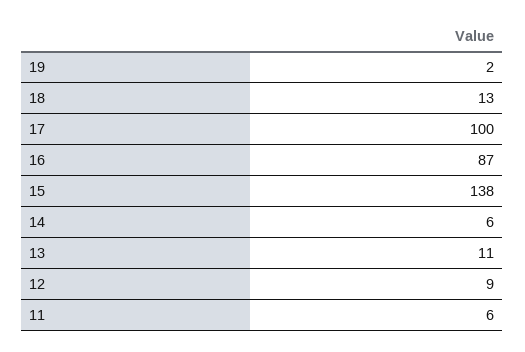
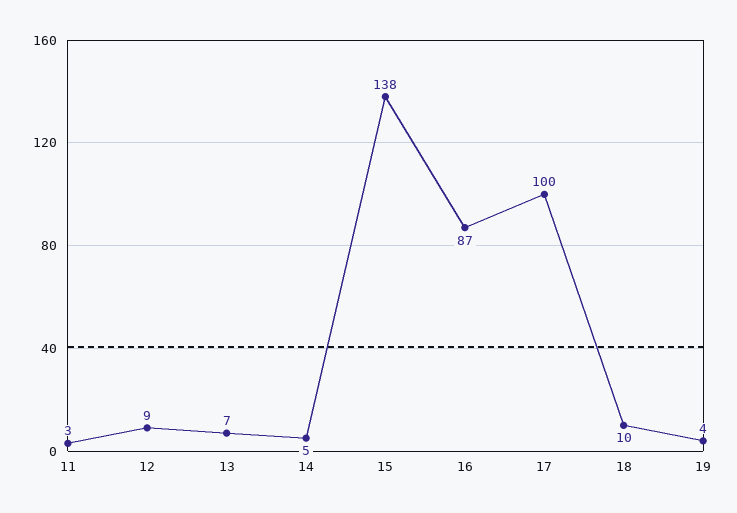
19: 2 -> 4
18: 13 -> 10
14: 6 -> 5
13: 11 -> 7
11: 6 -> 3

